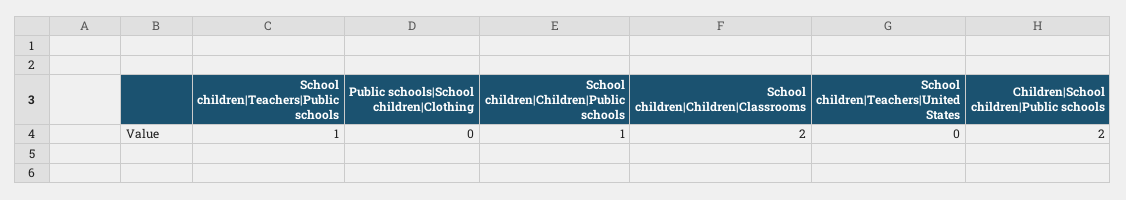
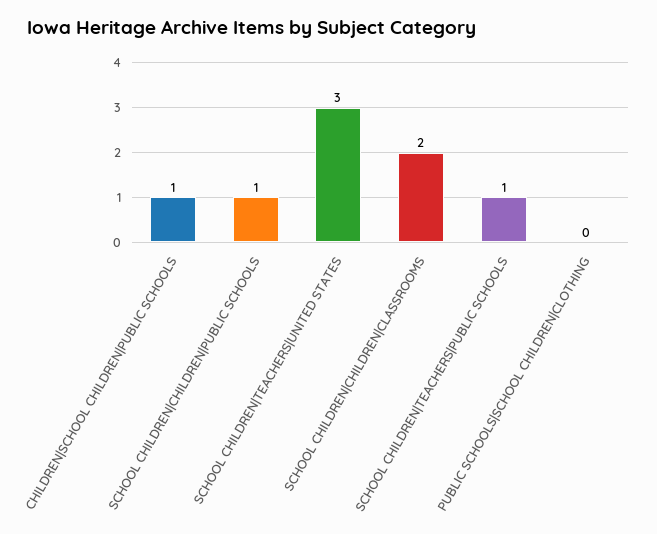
School children|Teachers|United States: 0 -> 3
Children|School children|Public schools: 2 -> 1

